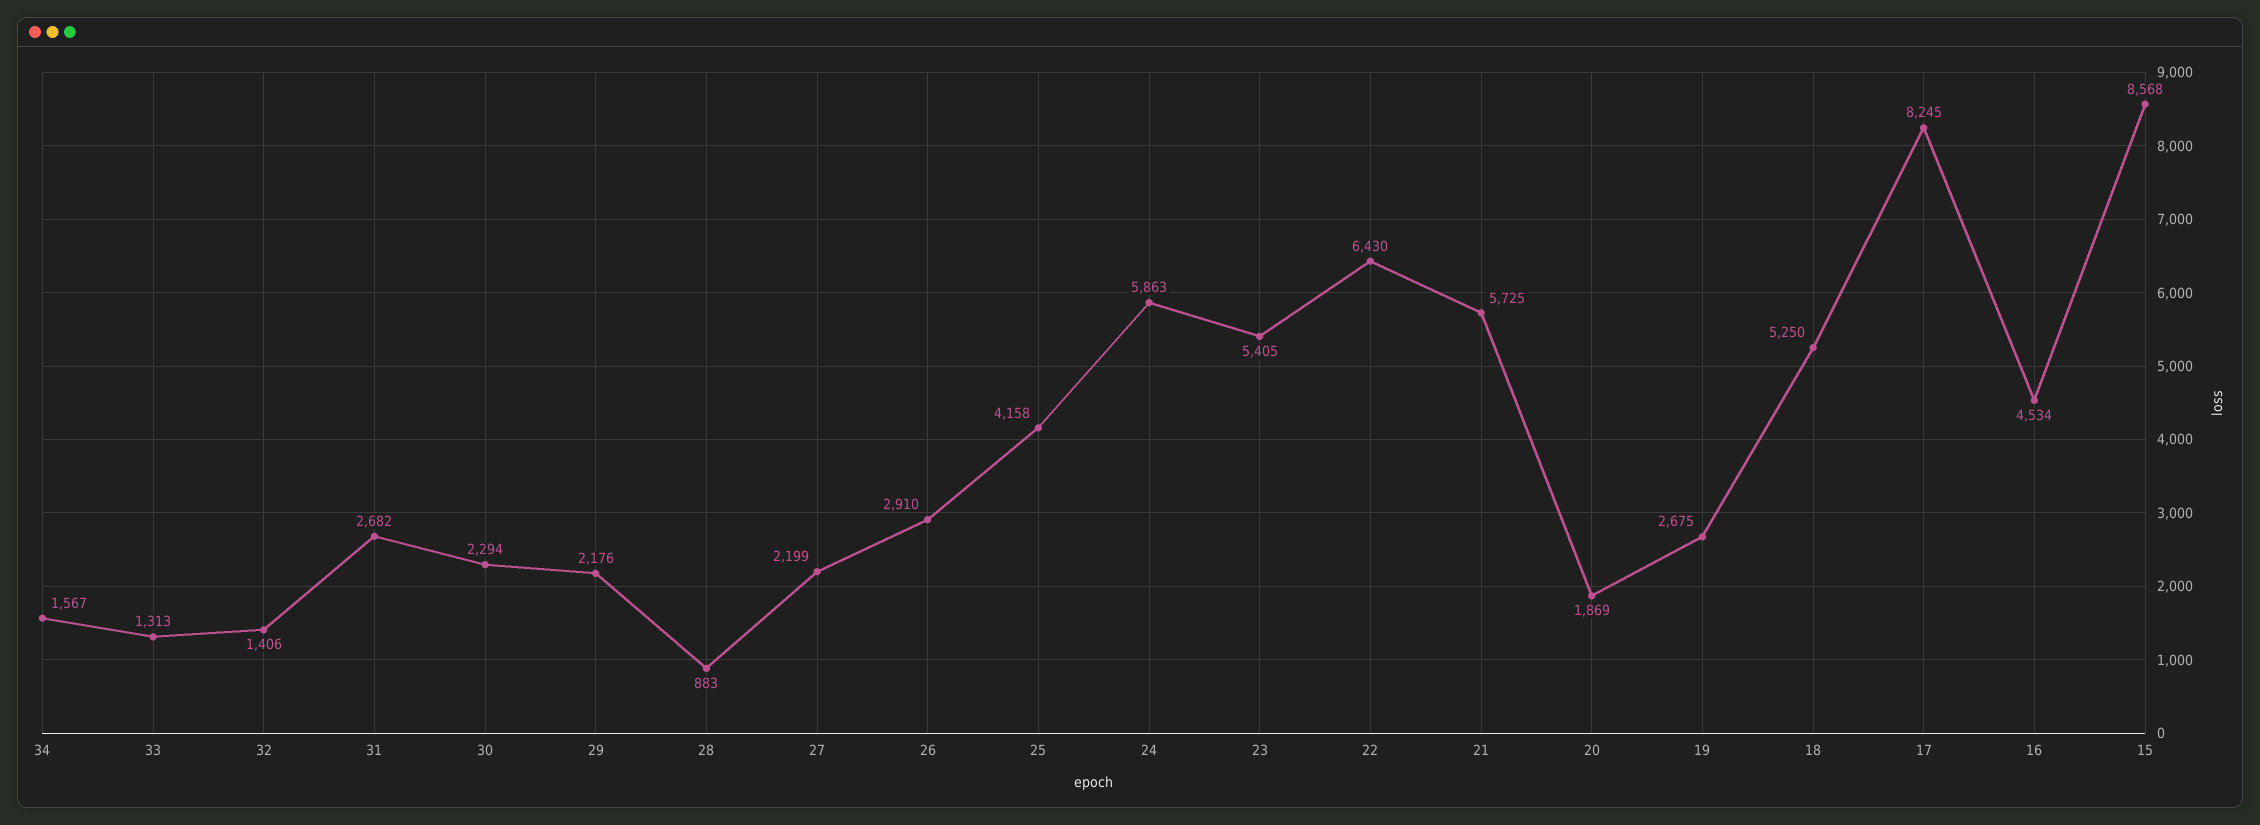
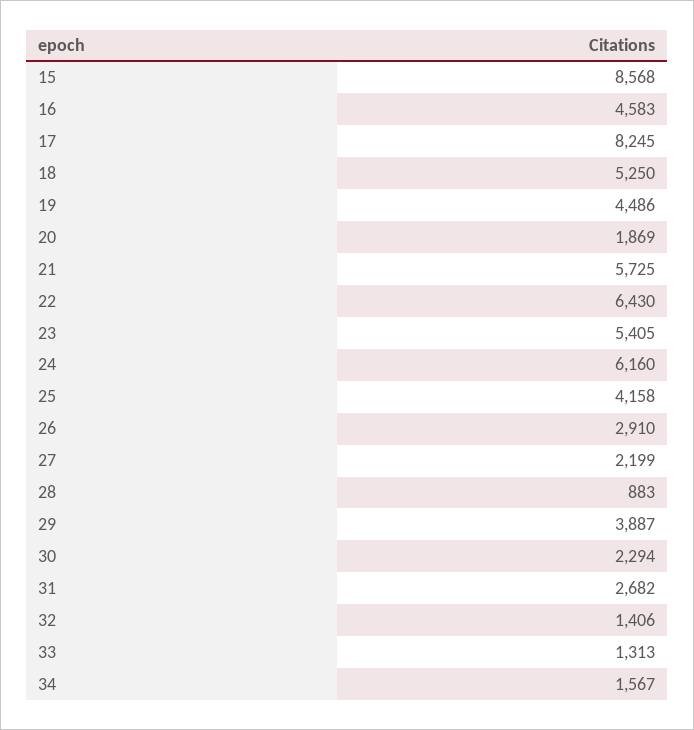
29: 2176 -> 3887
24: 5863 -> 6160
19: 2675 -> 4486
16: 4534 -> 4583

